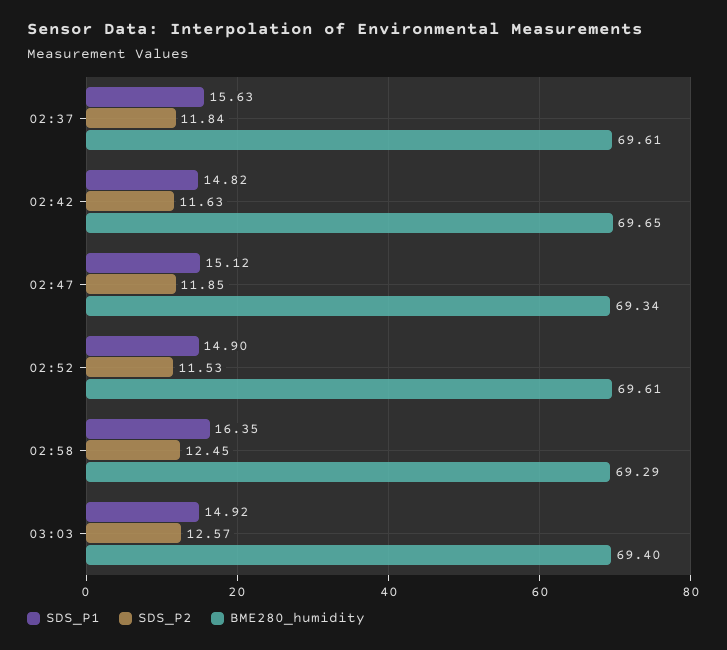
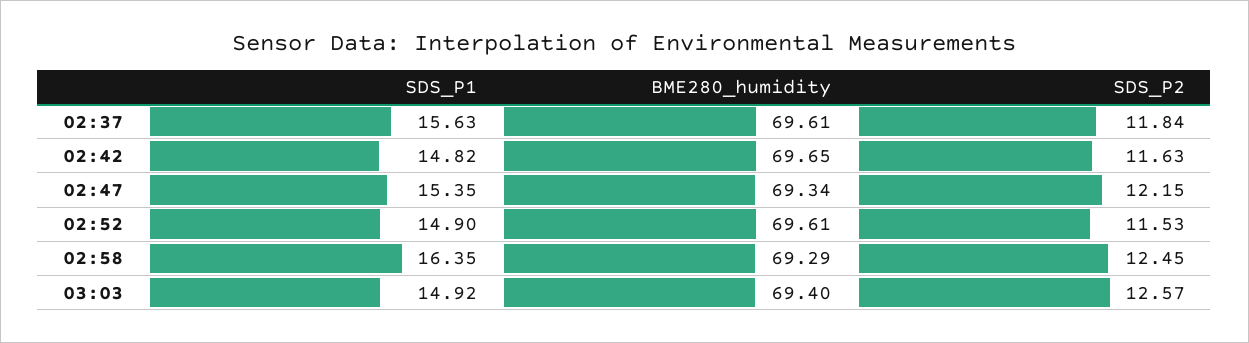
SDS_P1, 02:47: 15.12 -> 15.35
SDS_P2, 02:47: 11.85 -> 12.15

